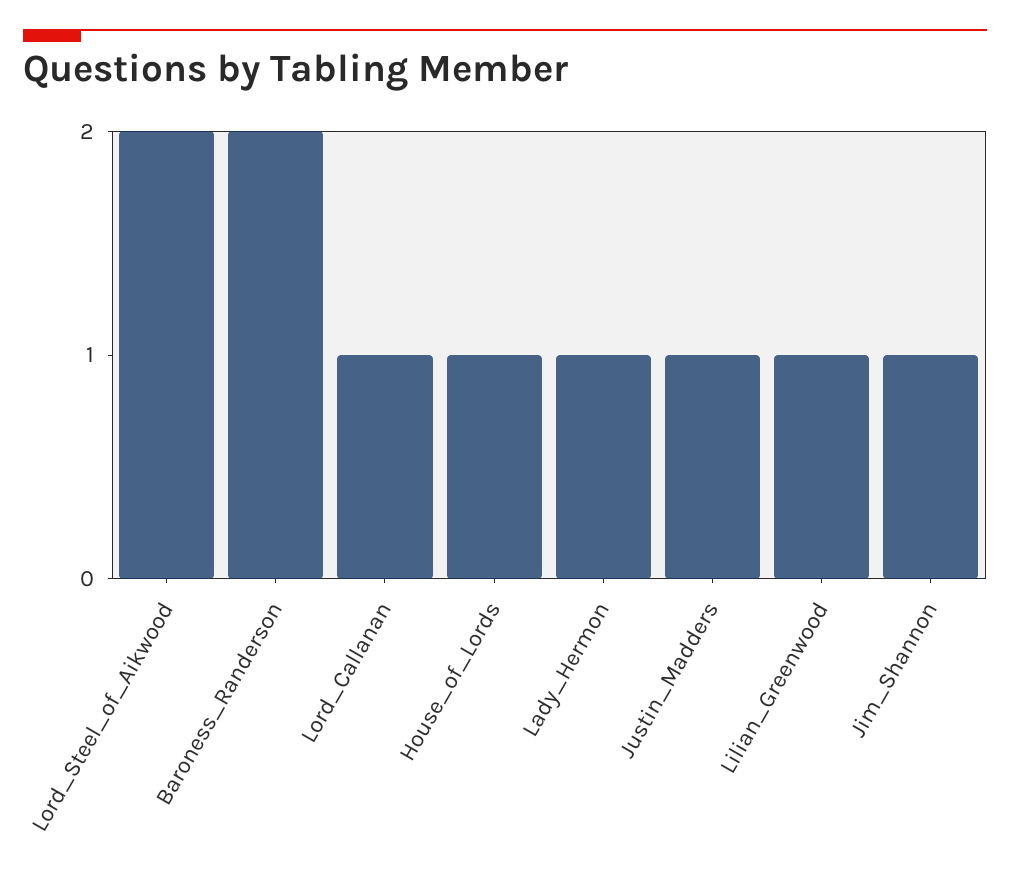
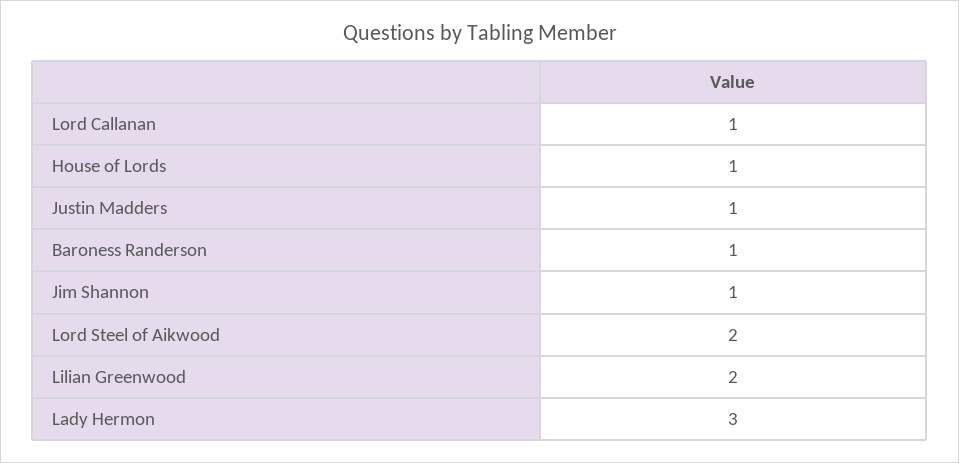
Baroness_Randerson: 2 -> 1
Lady_Hermon: 1 -> 3
Lilian_Greenwood: 1 -> 2

